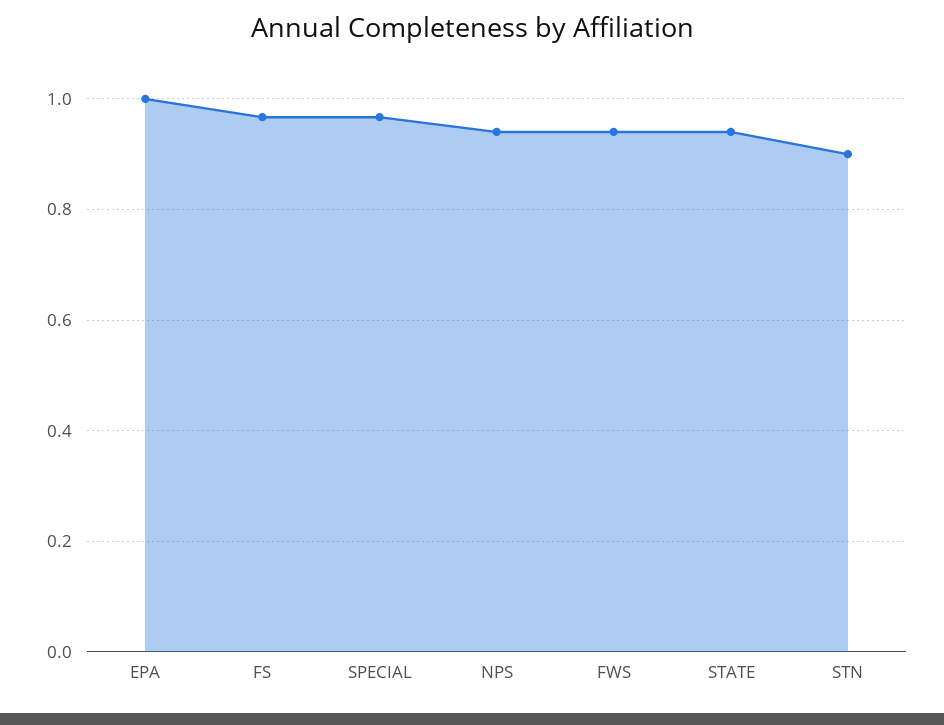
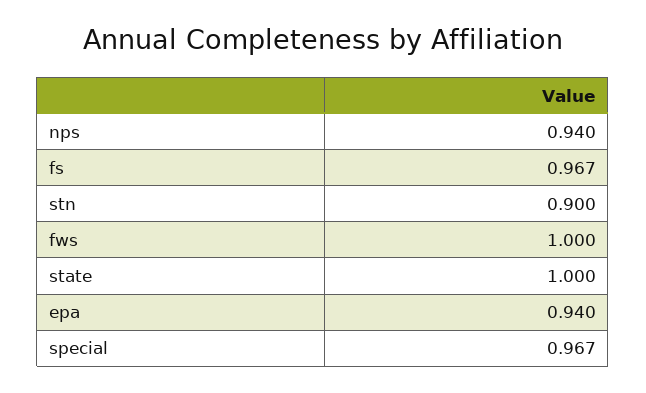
EPA: 1 -> 0.94
FWS: 0.94 -> 1
STATE: 0.94 -> 1

